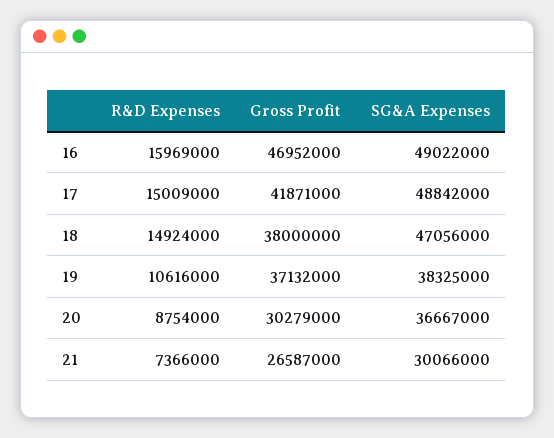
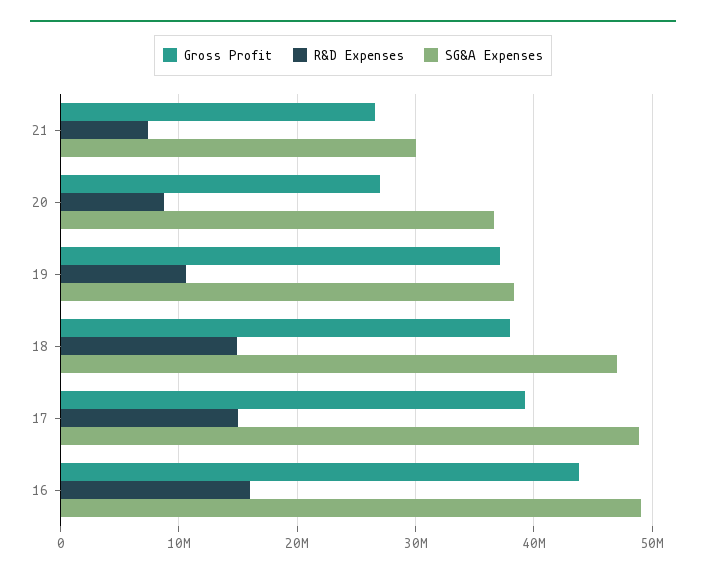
Gross Profit, 16: 46952000 -> 44000000
Gross Profit, 17: 41871000 -> 39000000
Gross Profit, 20: 30279000 -> 27000000

